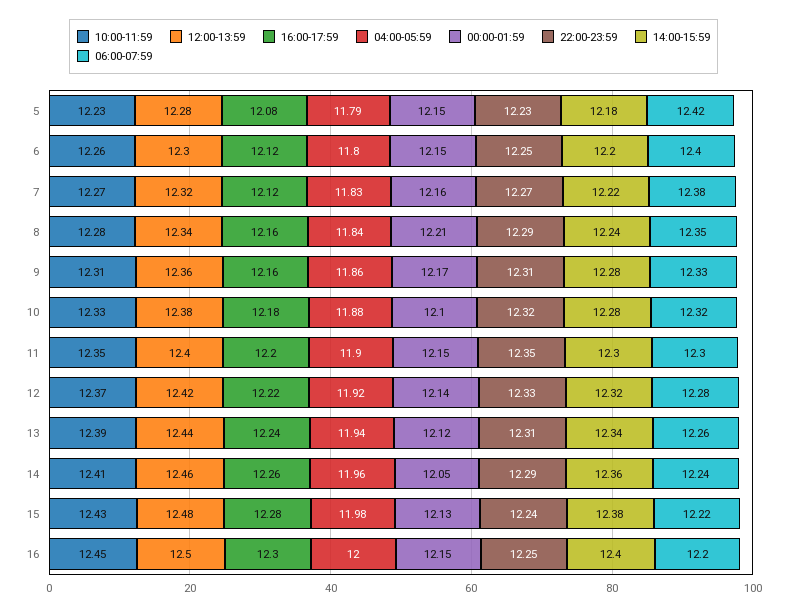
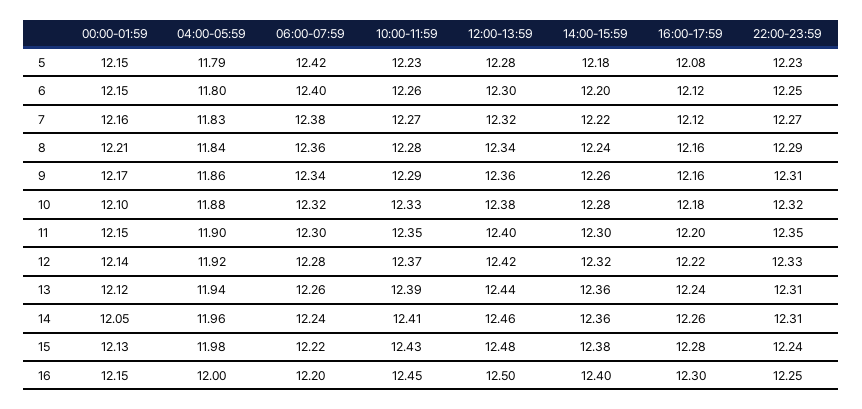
06:00-07:59, 8: 12.35 -> 12.36
10:00-11:59, 9: 12.31 -> 12.29
14:00-15:59, 9: 12.28 -> 12.26
06:00-07:59, 9: 12.33 -> 12.34
14:00-15:59, 13: 12.34 -> 12.36
22:00-23:59, 14: 12.29 -> 12.31

